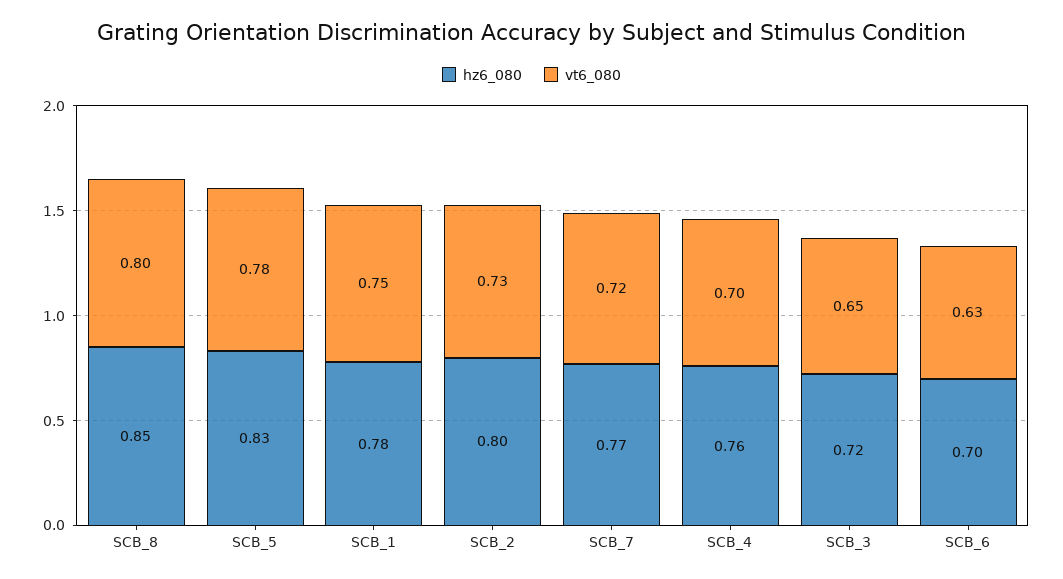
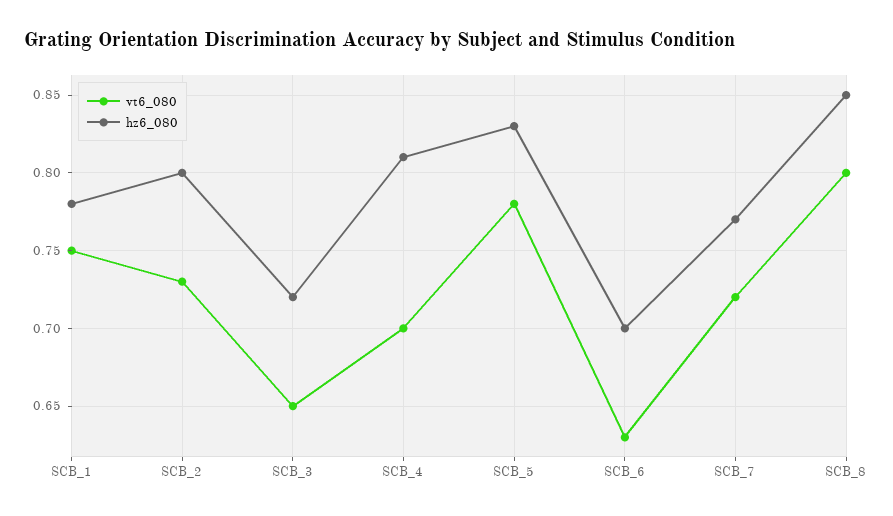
hz6_080, SCB_4: 0.76 -> 0.81

